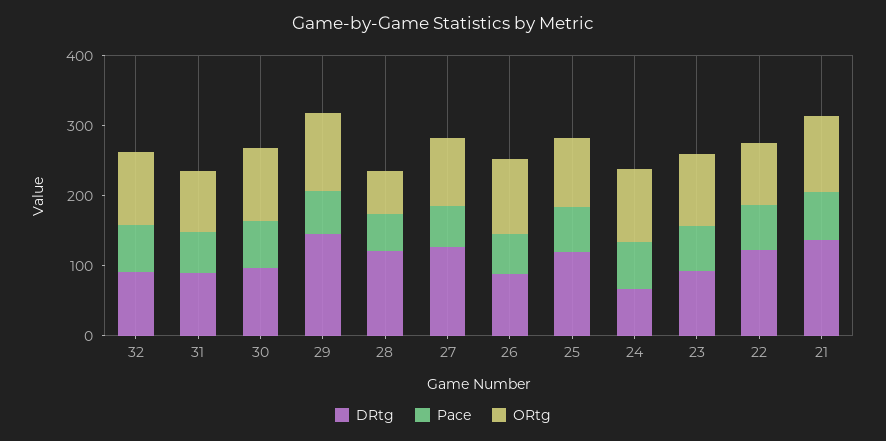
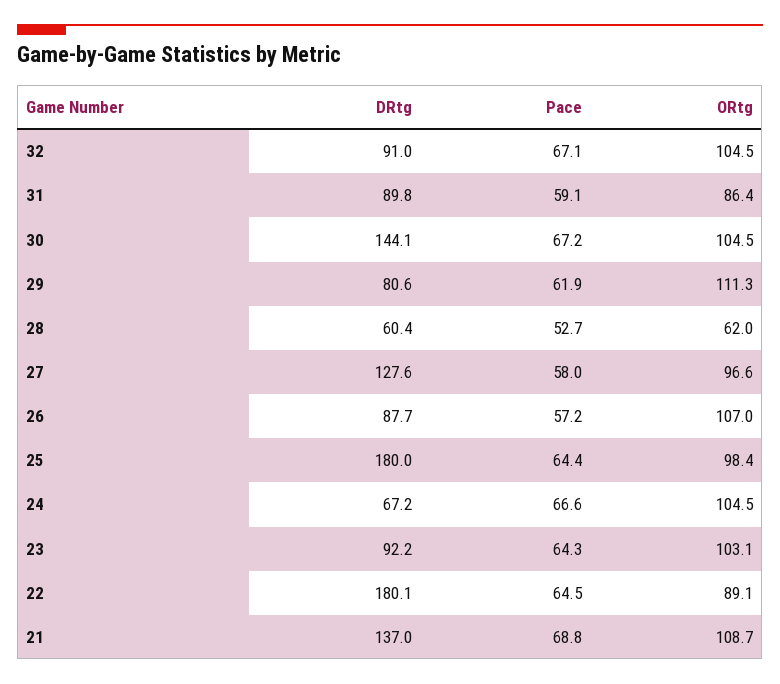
DRtg, 30: 100 -> 144.1
DRtg, 29: 140 -> 80.6
DRtg, 28: 120 -> 60.4
DRtg, 25: 120 -> 180
DRtg, 22: 120 -> 180.1

